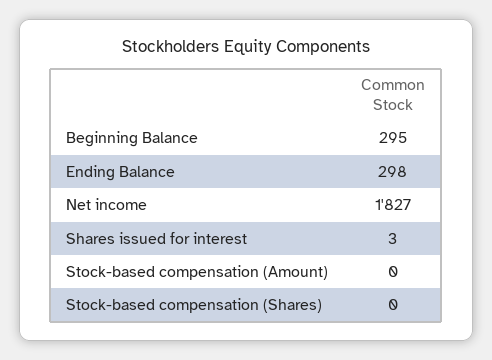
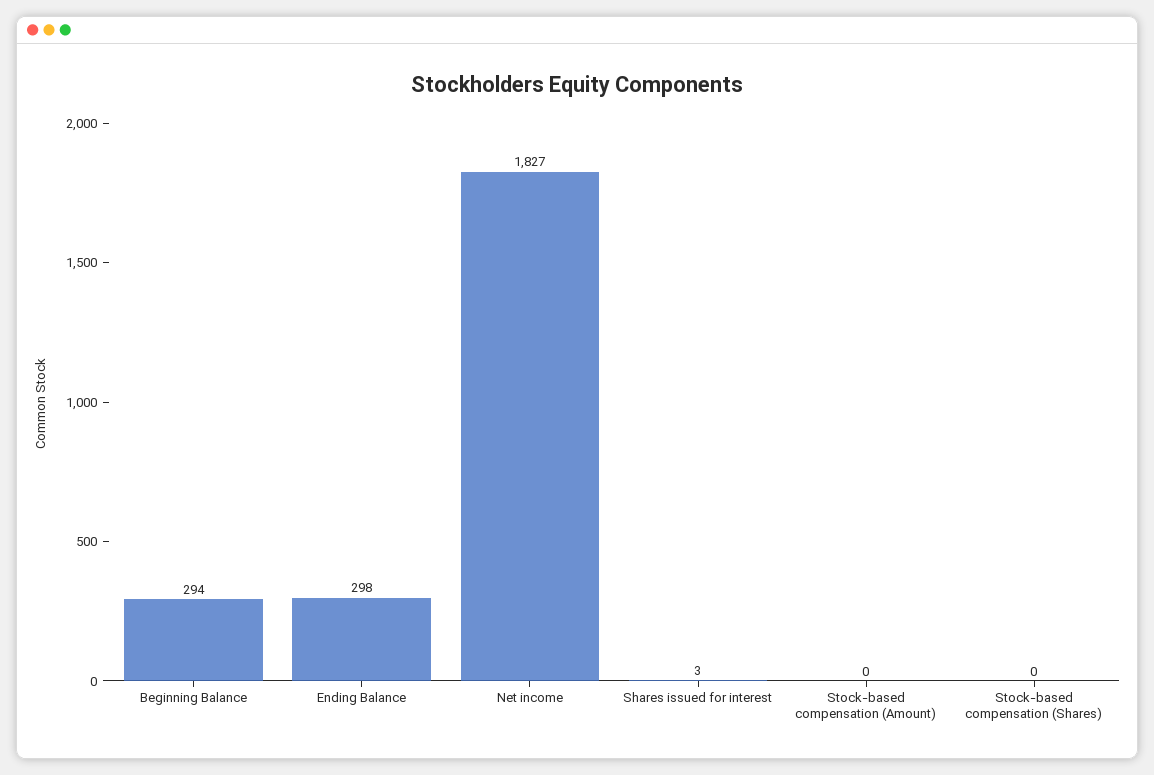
Beginning Balance: 295 -> 294

